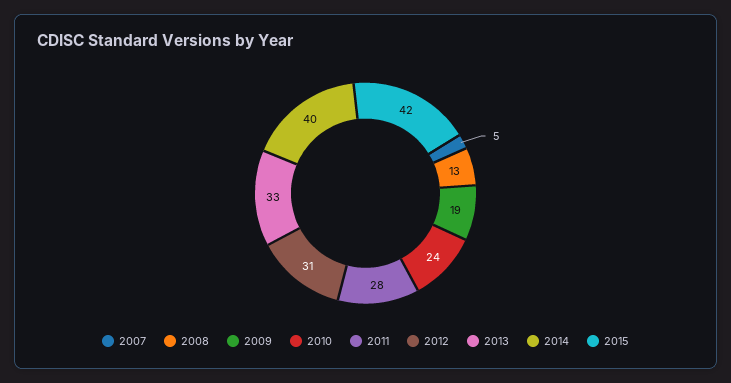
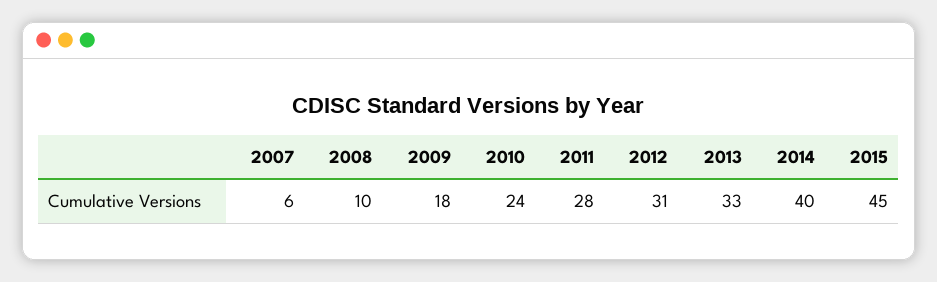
2007: 5 -> 6
2008: 13 -> 10
2009: 19 -> 18
2015: 42 -> 45

